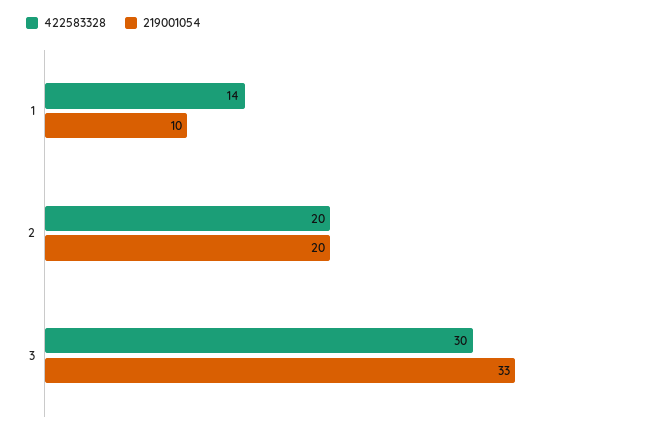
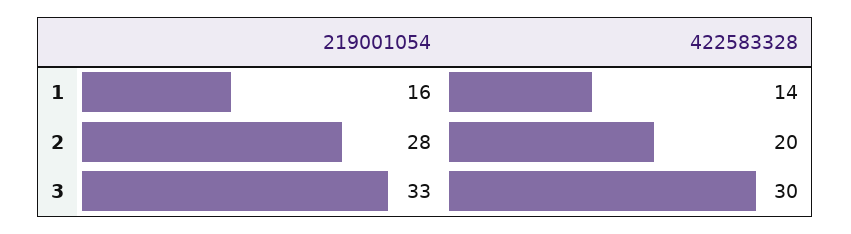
219001054, 1: 10 -> 16
219001054, 2: 20 -> 28

